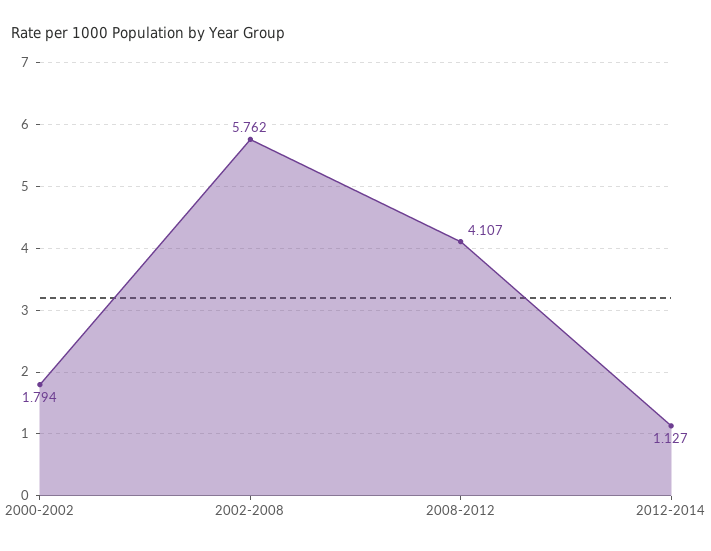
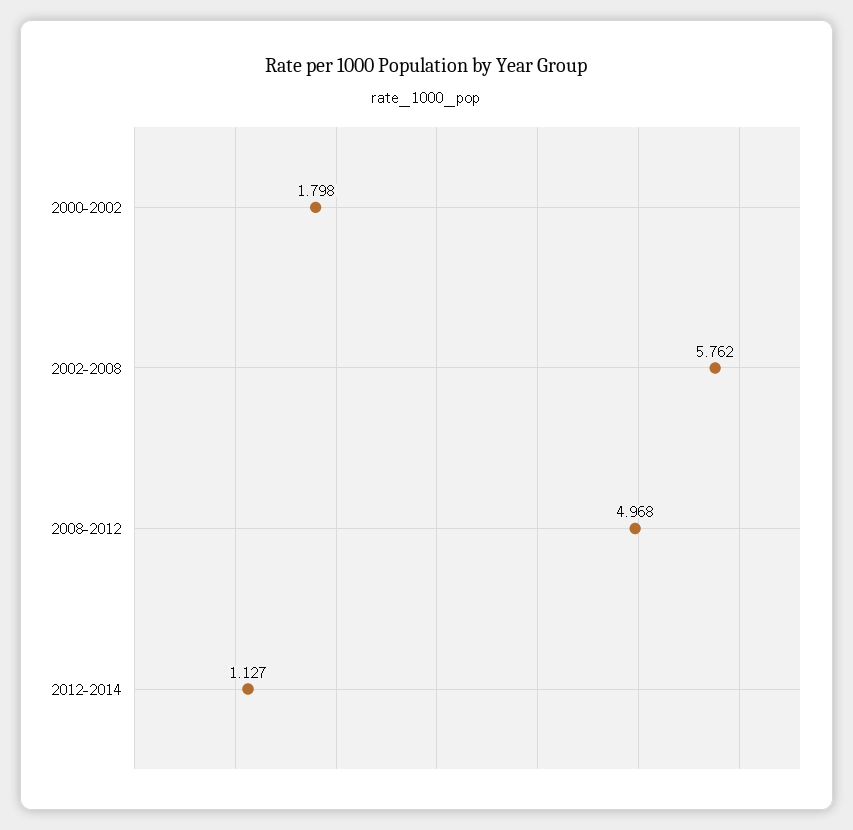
2000-2002: 1.794 -> 1.798
2008-2012: 4.107 -> 4.968

